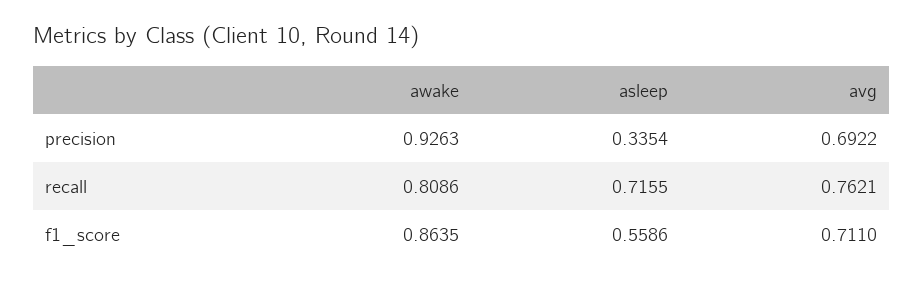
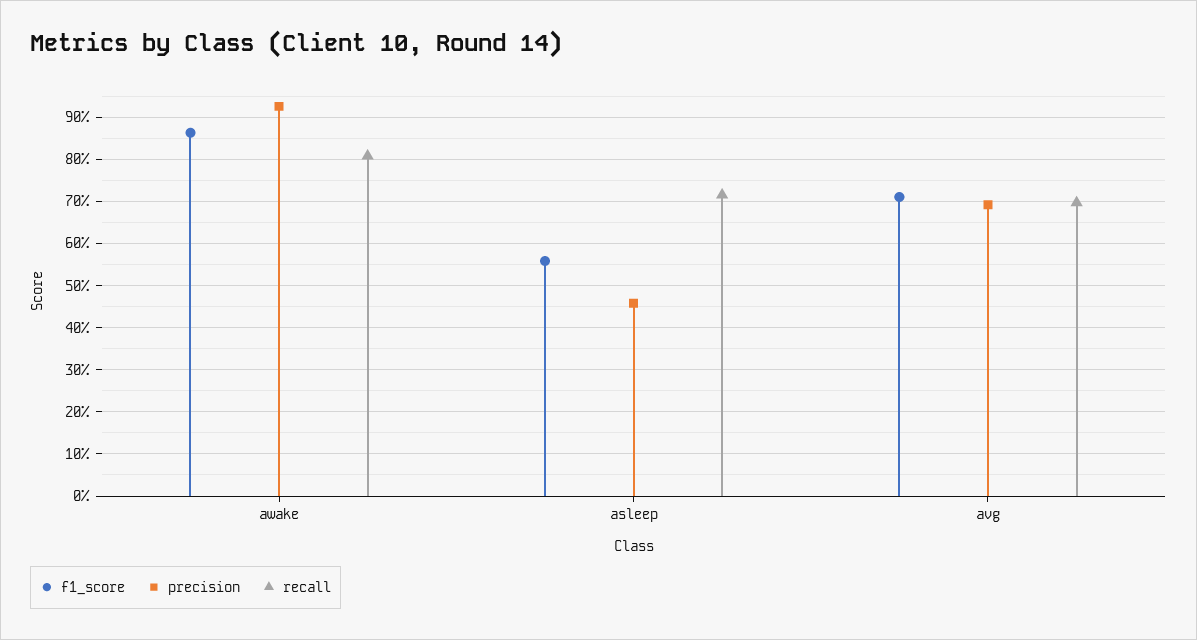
precision, asleep: 0.3354 -> 0.46
recall, avg: 0.7621 -> 0.7

